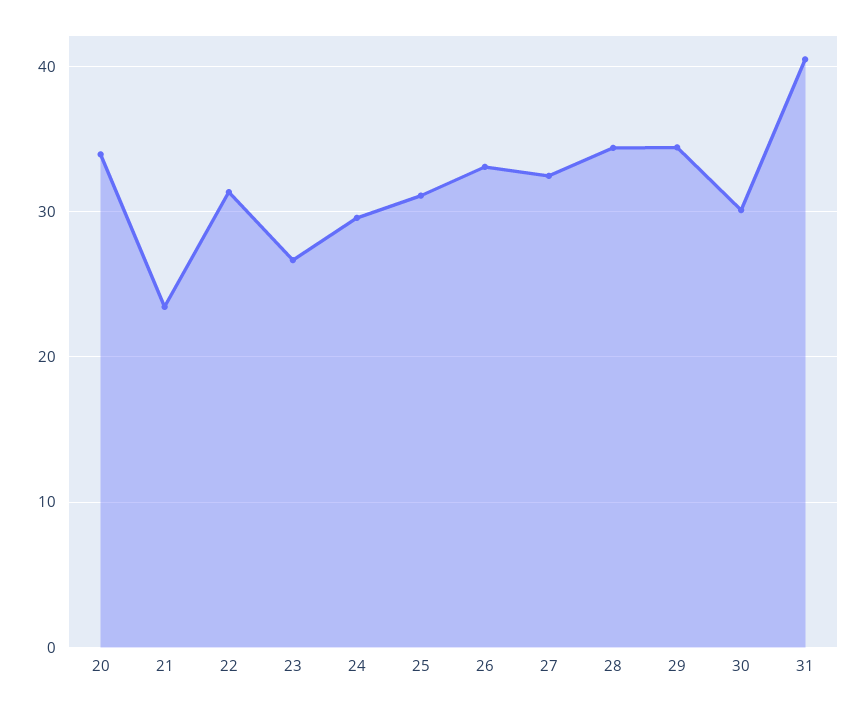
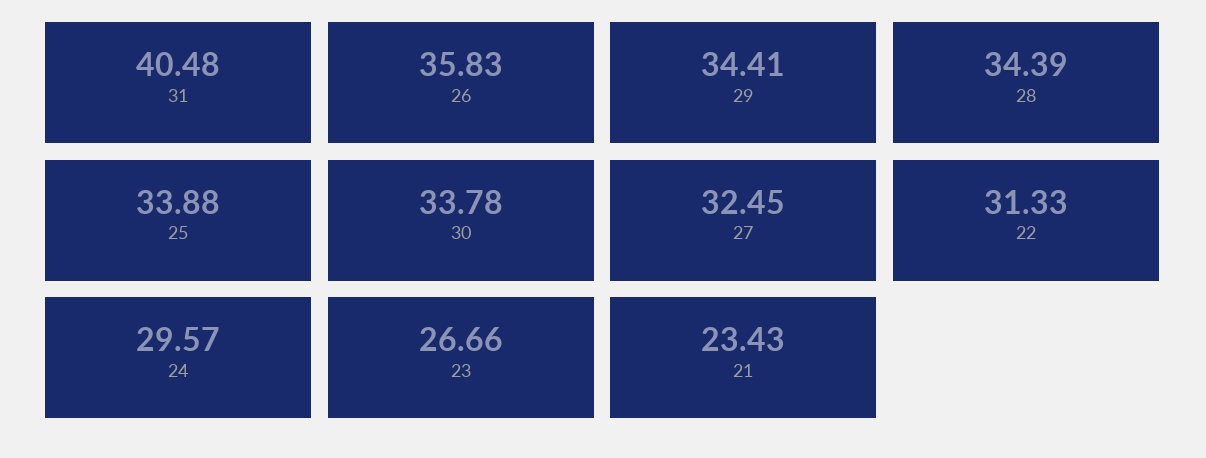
20: 34 -> none
25: 31 -> 33.88
26: 33 -> 35.83
30: 30 -> 33.78

